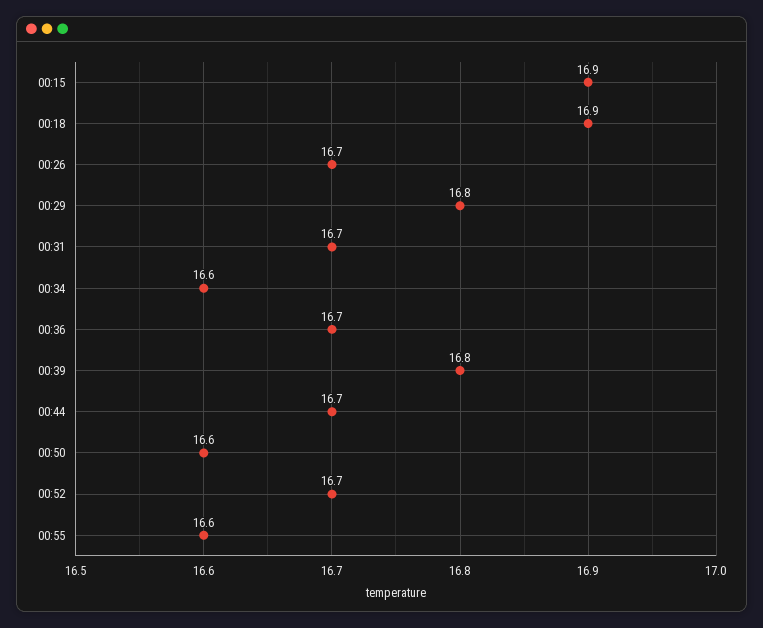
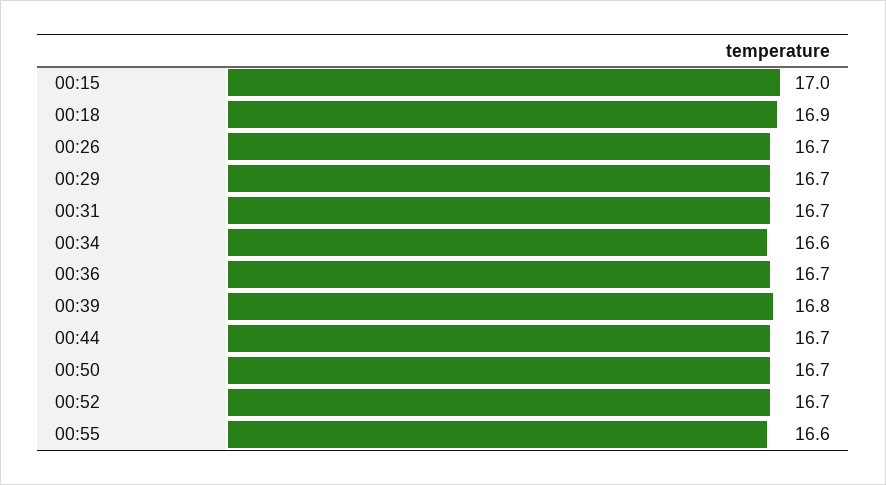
00:15: 16.9 -> 17
00:29: 16.8 -> 16.7
00:50: 16.6 -> 16.7

